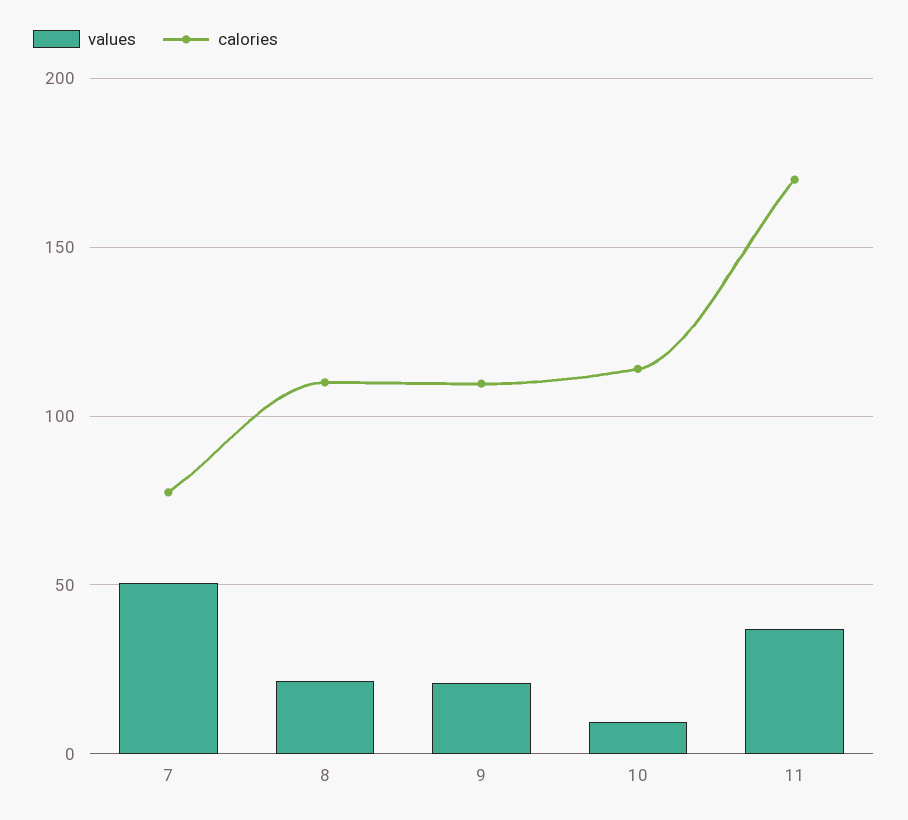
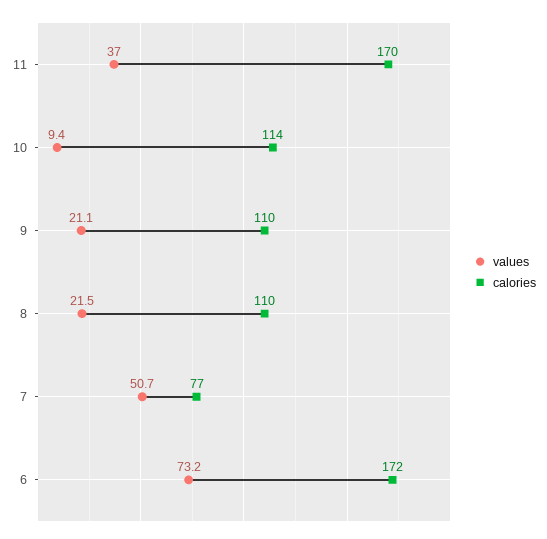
values, 6: none -> 73.2
calories, 6: none -> 172

